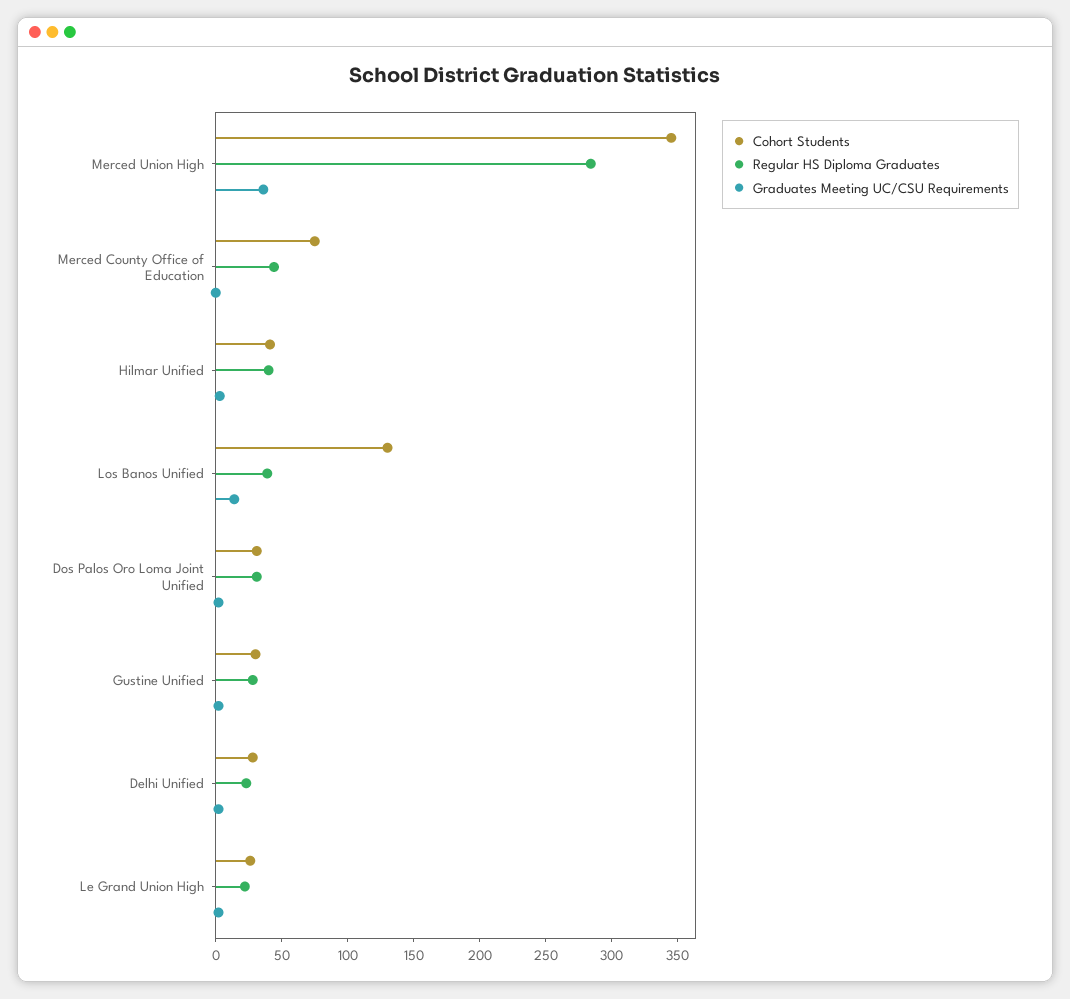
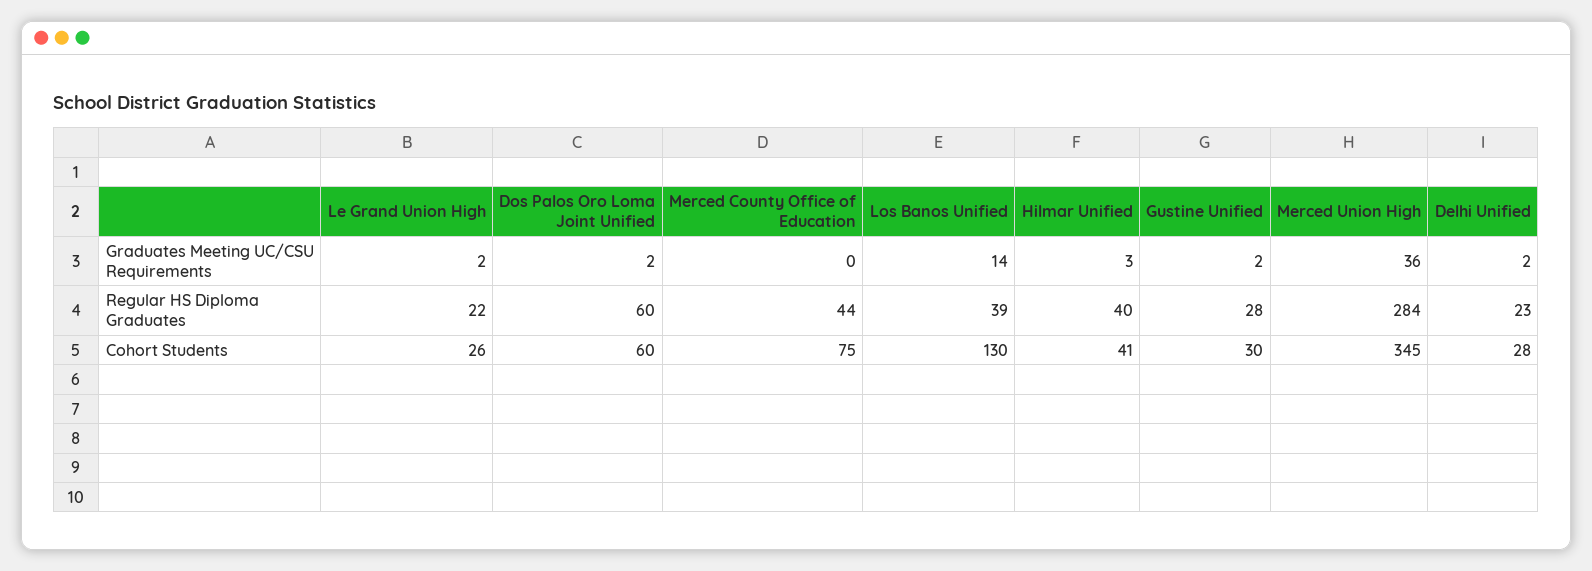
Cohort Students, Dos Palos Oro Loma Joint Unified: 30 -> 60
Regular HS Diploma Graduates, Dos Palos Oro Loma Joint Unified: 30 -> 60

